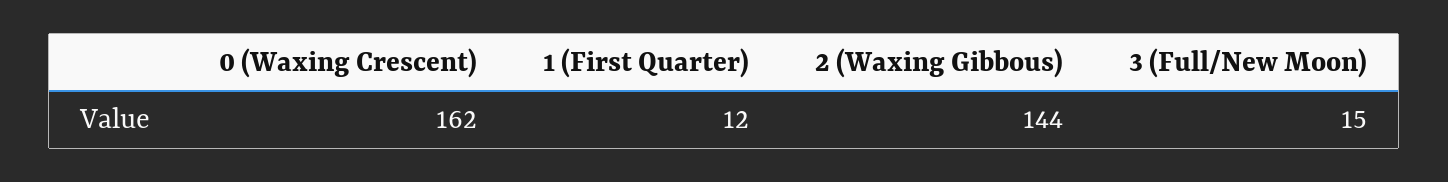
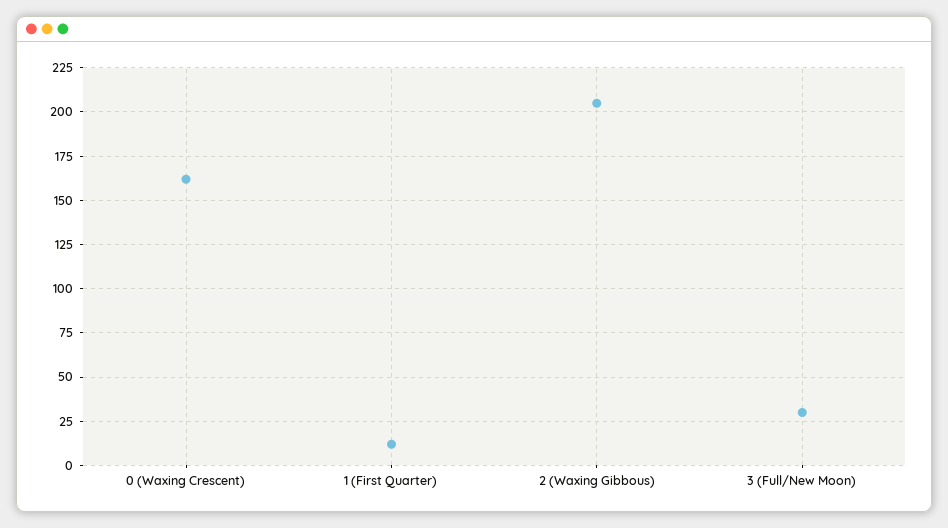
2 (Waxing Gibbous): 144 -> 205
3 (Full/New Moon): 15 -> 30

